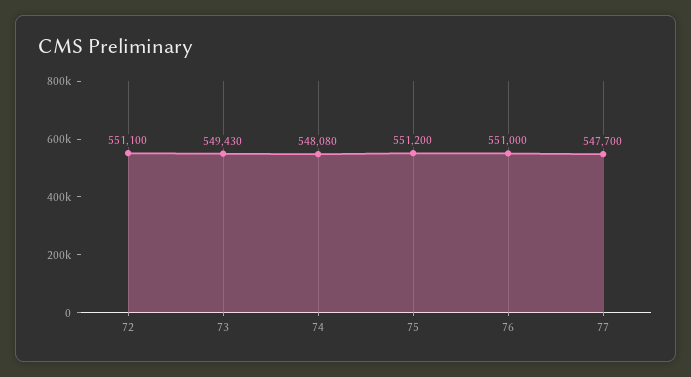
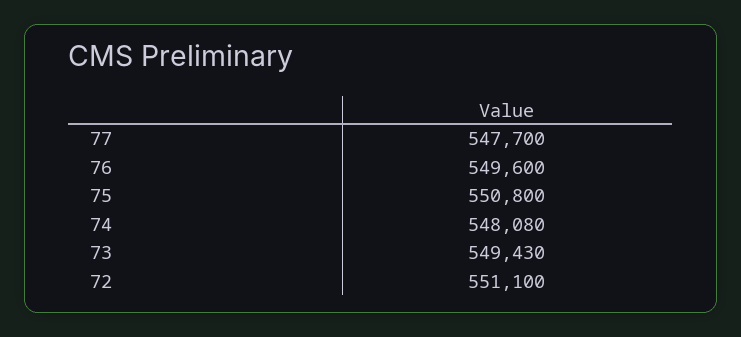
75: 551200 -> 550800
76: 551000 -> 549600

